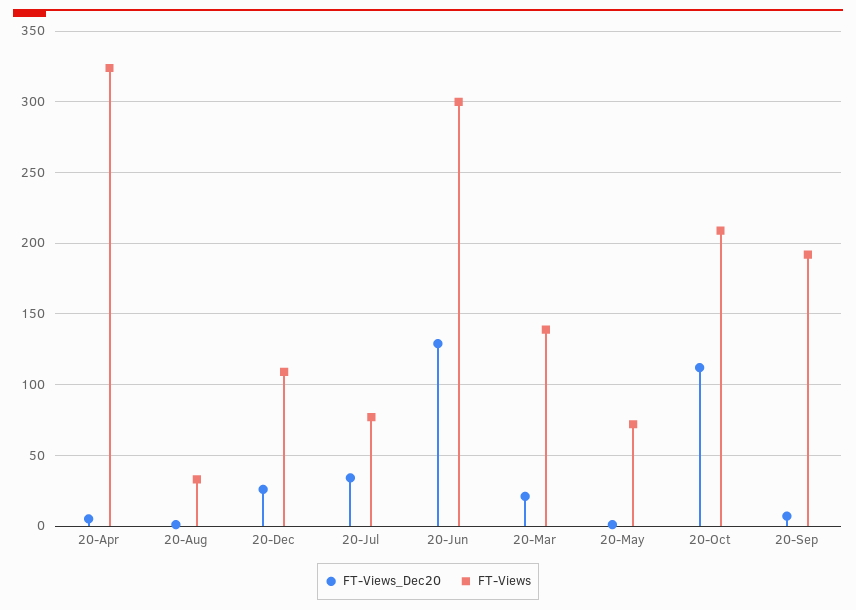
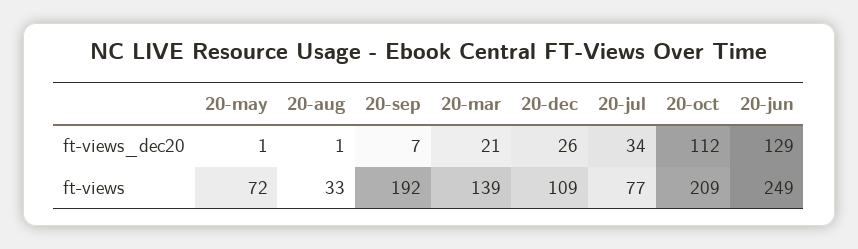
FT-Views_Dec20, 20-Apr: 5 -> none
FT-Views, 20-Apr: 325 -> none
FT-Views, 20-Jun: 300 -> 249

